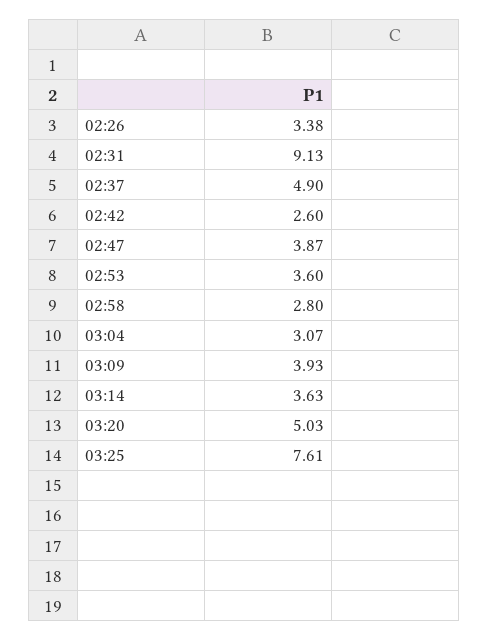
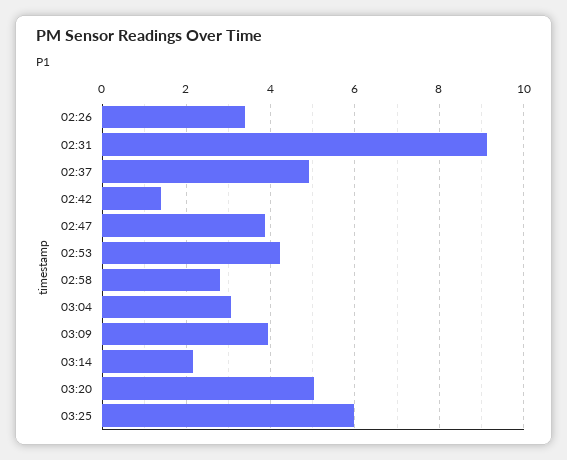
02:42: 2.6 -> 1.4
02:53: 3.6 -> 4.2
03:14: 3.63 -> 2.2
03:25: 7.61 -> 6

